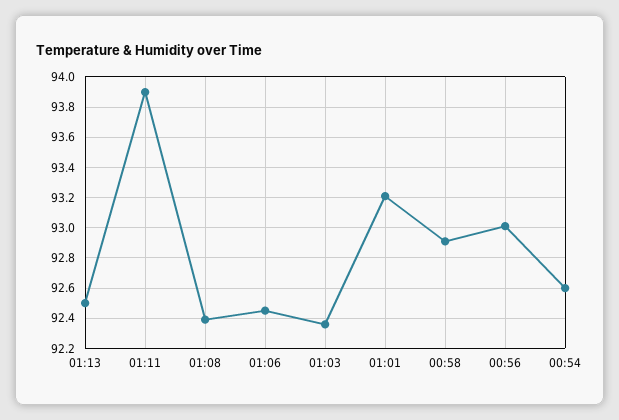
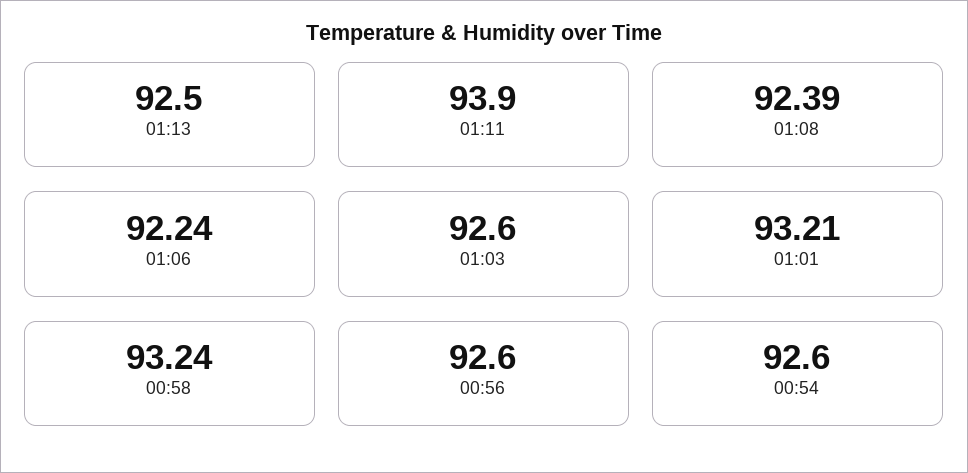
01:06: 92.45 -> 92.24
01:03: 92.35 -> 92.6
00:58: 92.9 -> 93.24
00:56: 93 -> 92.6

